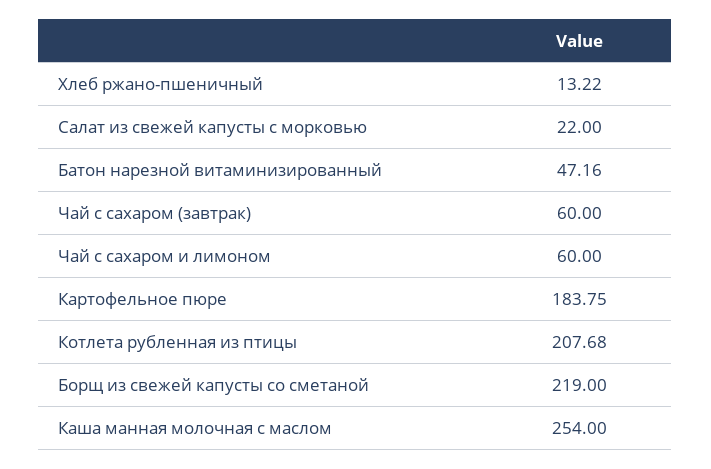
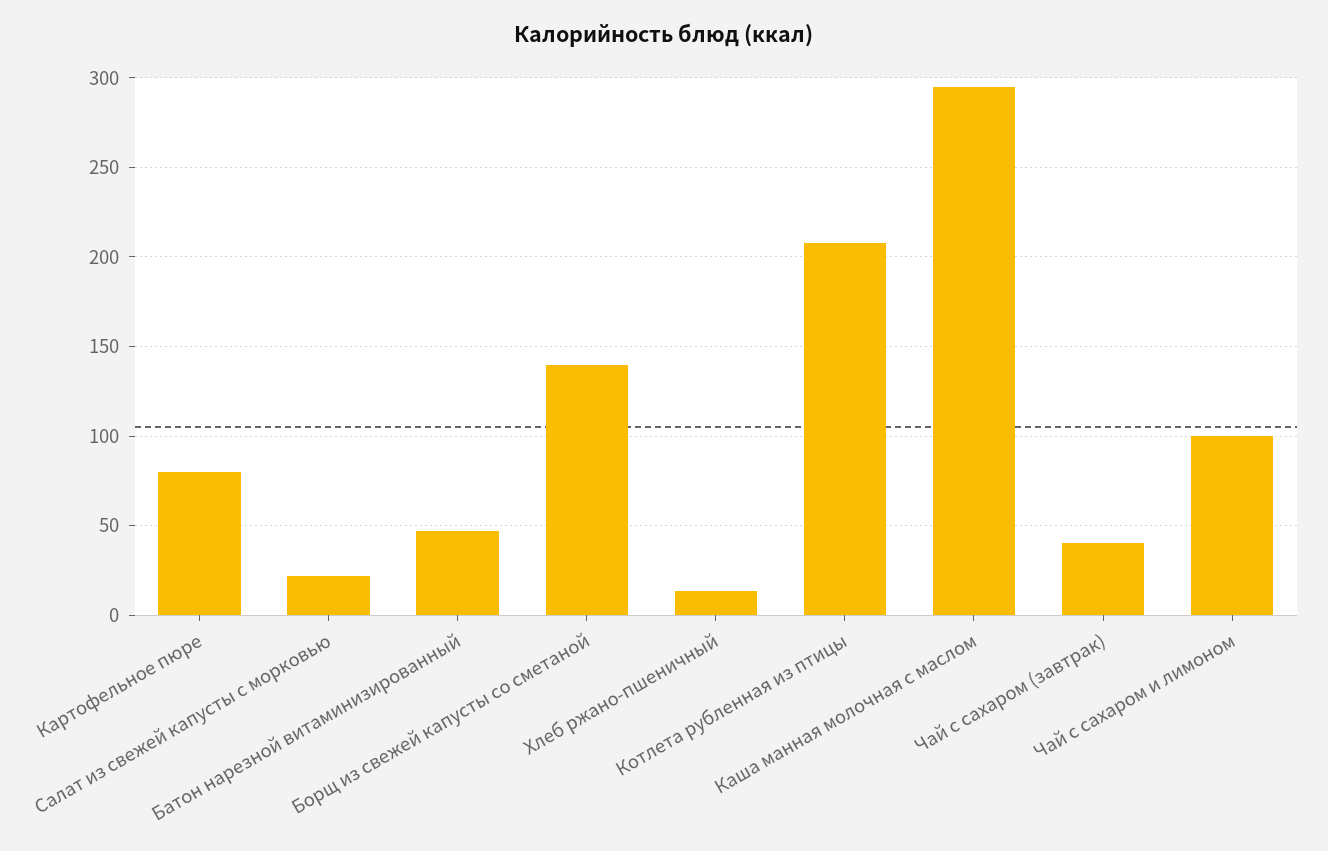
Чай с сахаром (завтрак): 60 -> 40
Чай с сахаром и лимоном: 60 -> 100
Картофельное пюре: 183.75 -> 80
Борщ из свежей капусты со сметаной: 219 -> 140
Каша манная молочная с маслом: 254 -> 295

